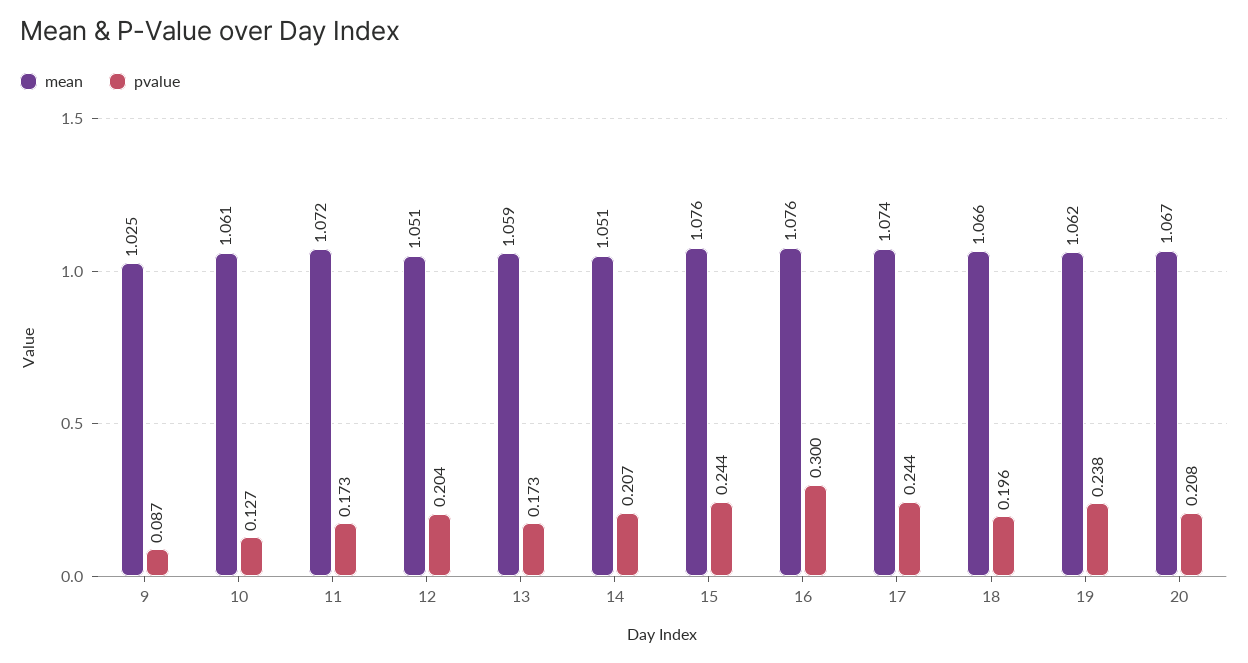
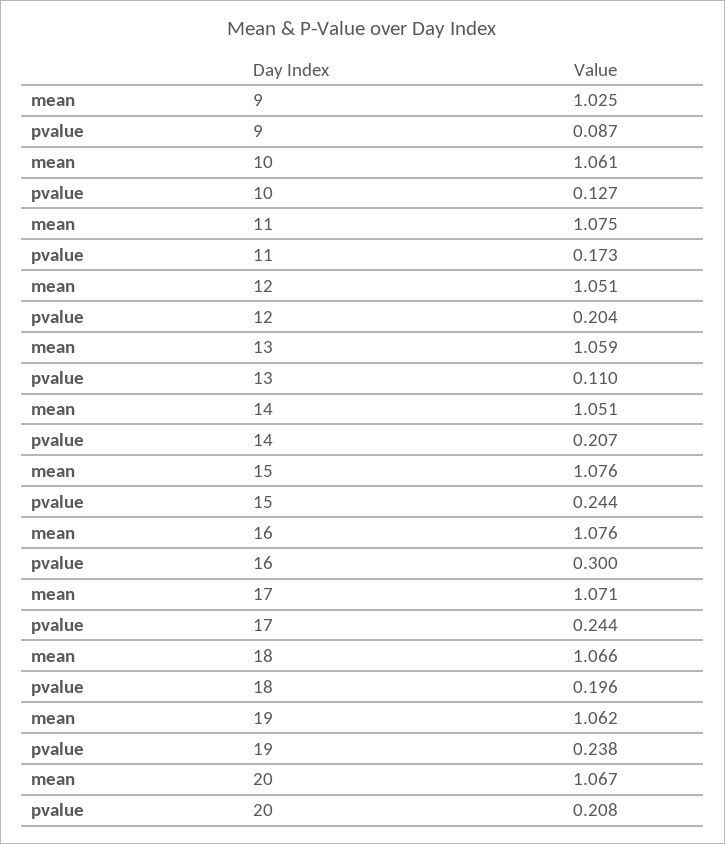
mean, 11: 1.072 -> 1.075
pvalue, 13: 0.173 -> 0.11
mean, 17: 1.074 -> 1.071

